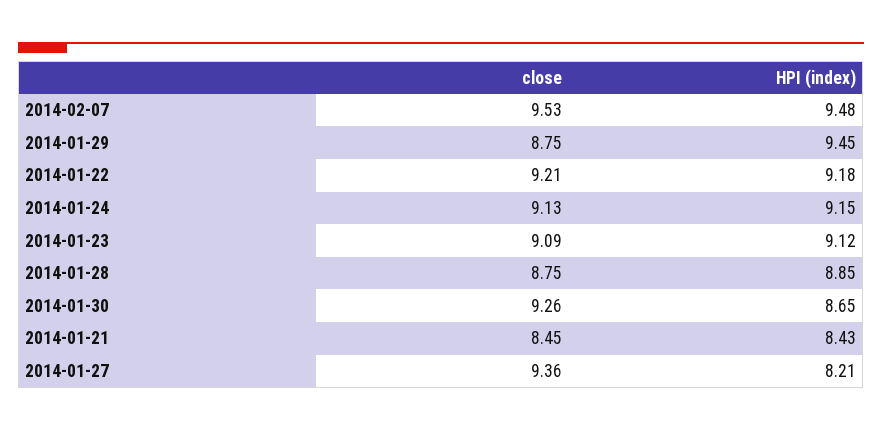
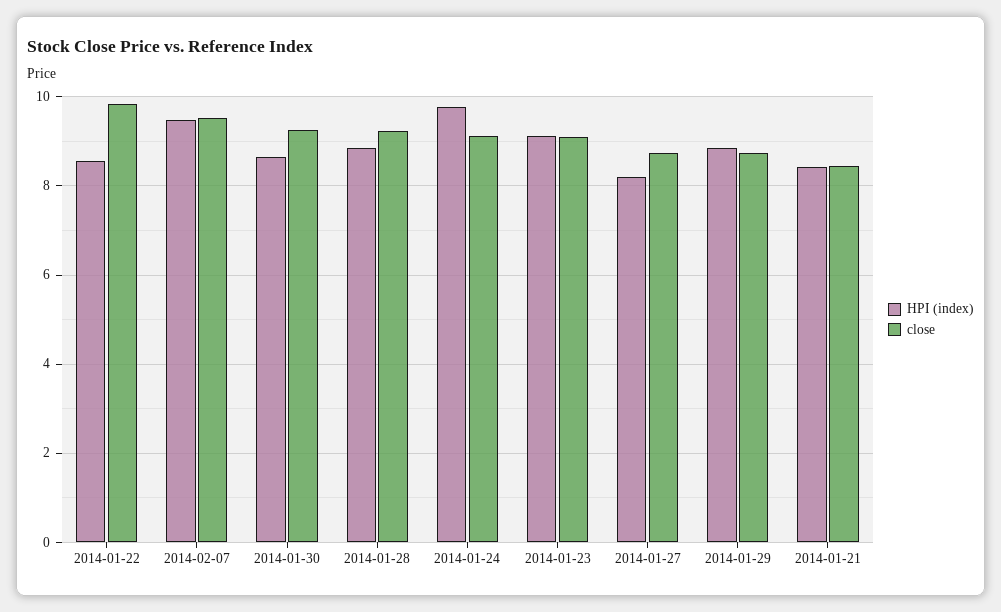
HPI (index), 2014-01-29: 9.45 -> 8.8
close, 2014-01-22: 9.21 -> 9.8
HPI (index), 2014-01-22: 9.18 -> 8.6
HPI (index), 2014-01-24: 9.15 -> 9.8
close, 2014-01-28: 8.75 -> 9.2
close, 2014-01-27: 9.36 -> 8.8

